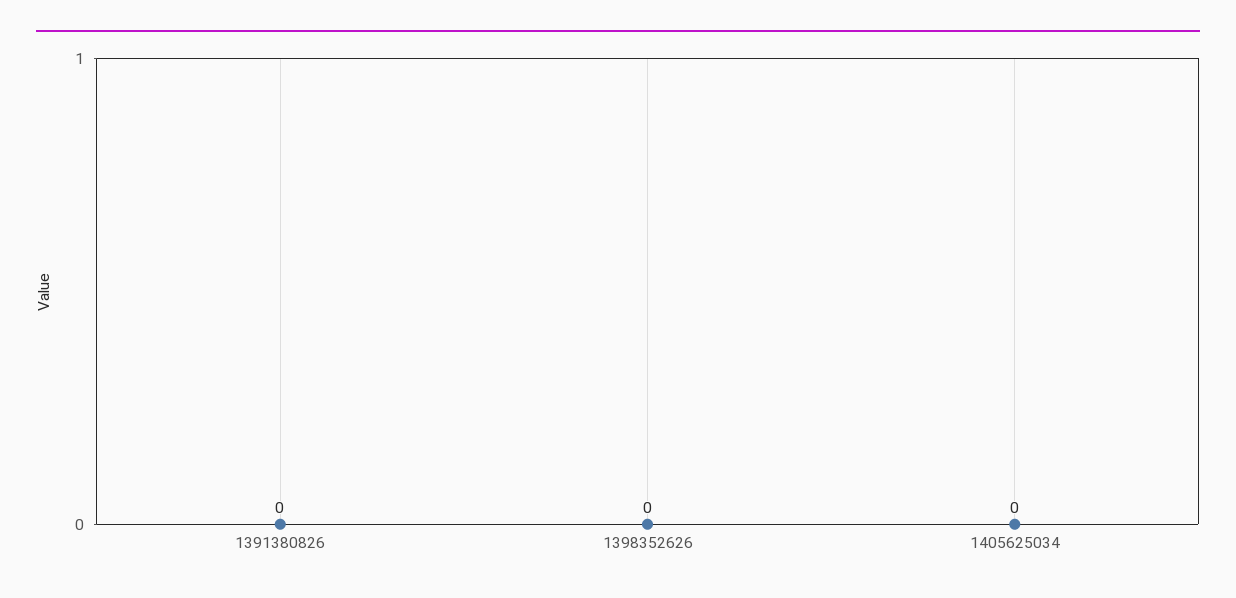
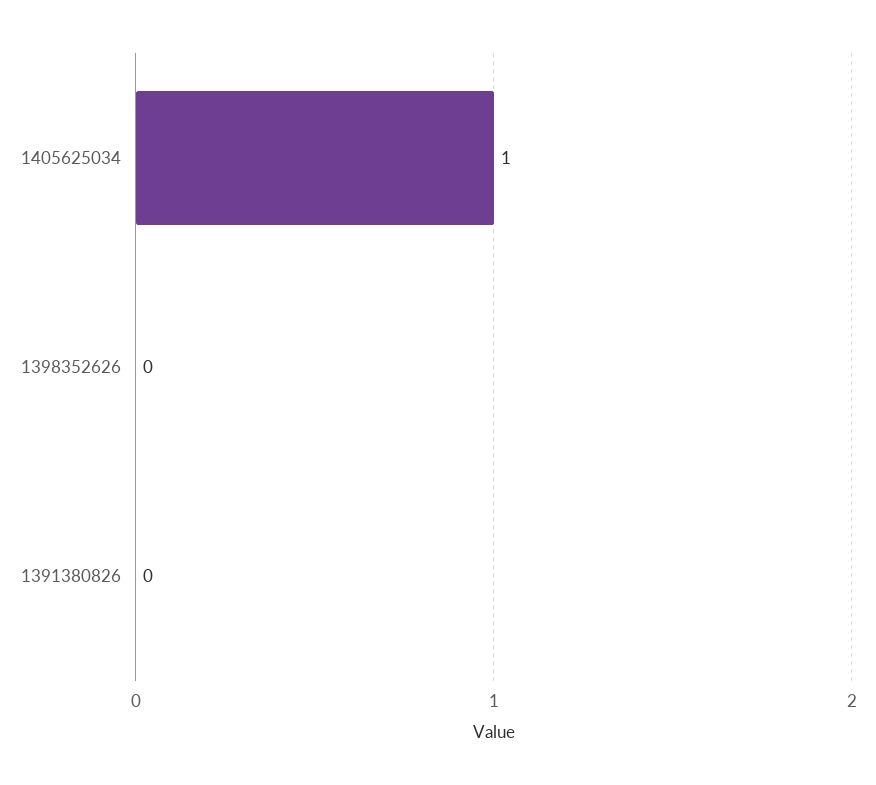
1405625034: 0 -> 1

